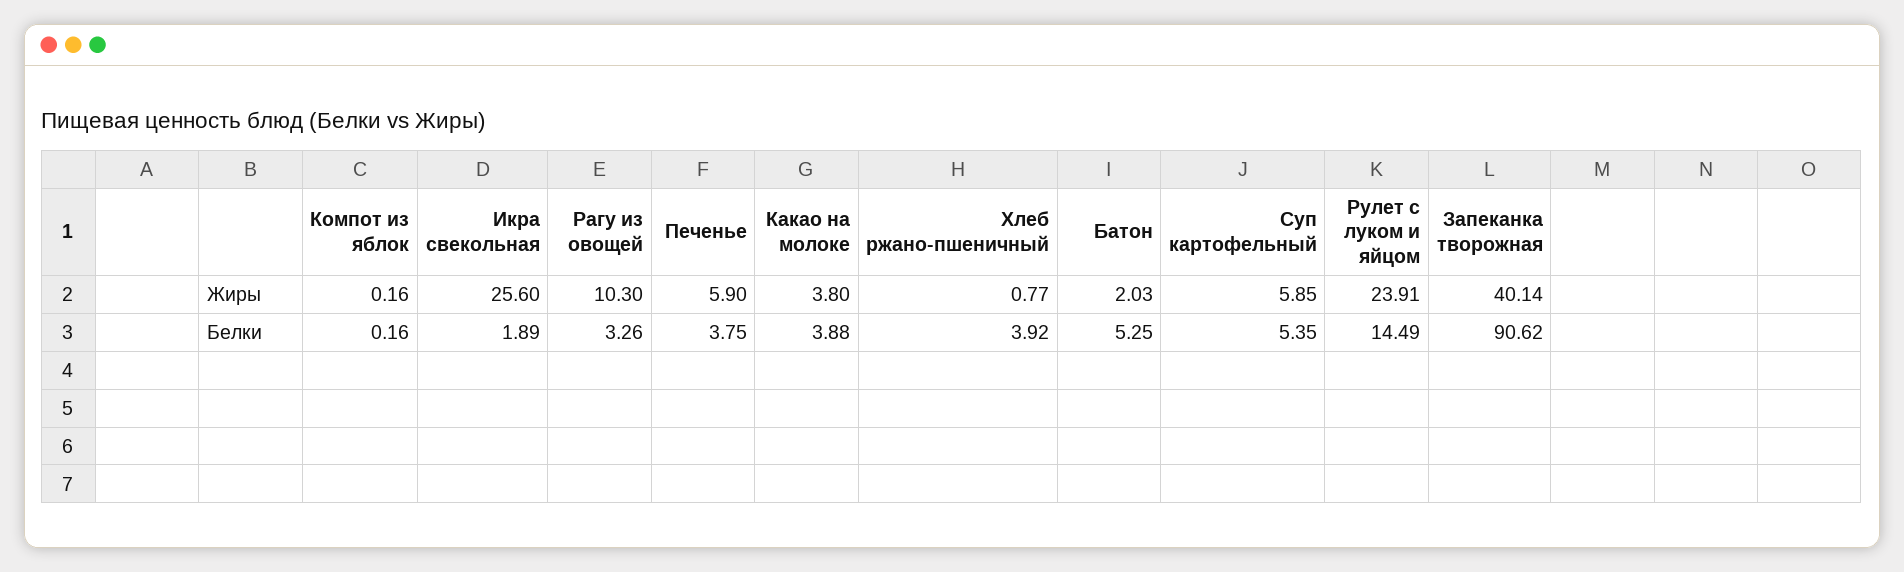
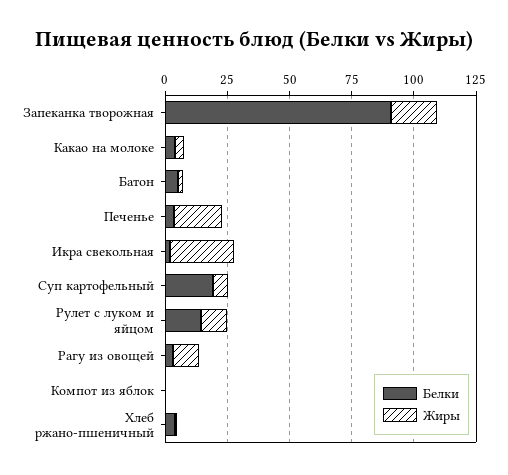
Жиры, Печенье: 5.9 -> 20
Жиры, Рулет с луком и яйцом: 23.91 -> 10
Жиры, Запеканка творожная: 40.14 -> 20
Белки, Суп картофельный: 5.35 -> 20

